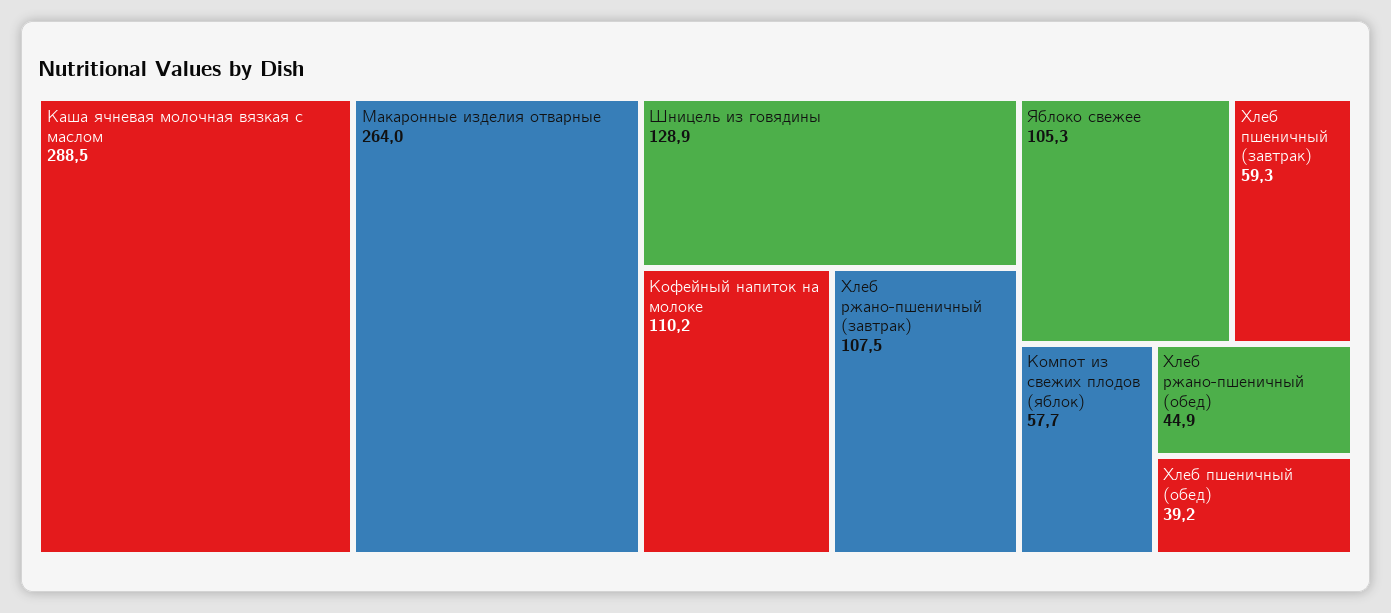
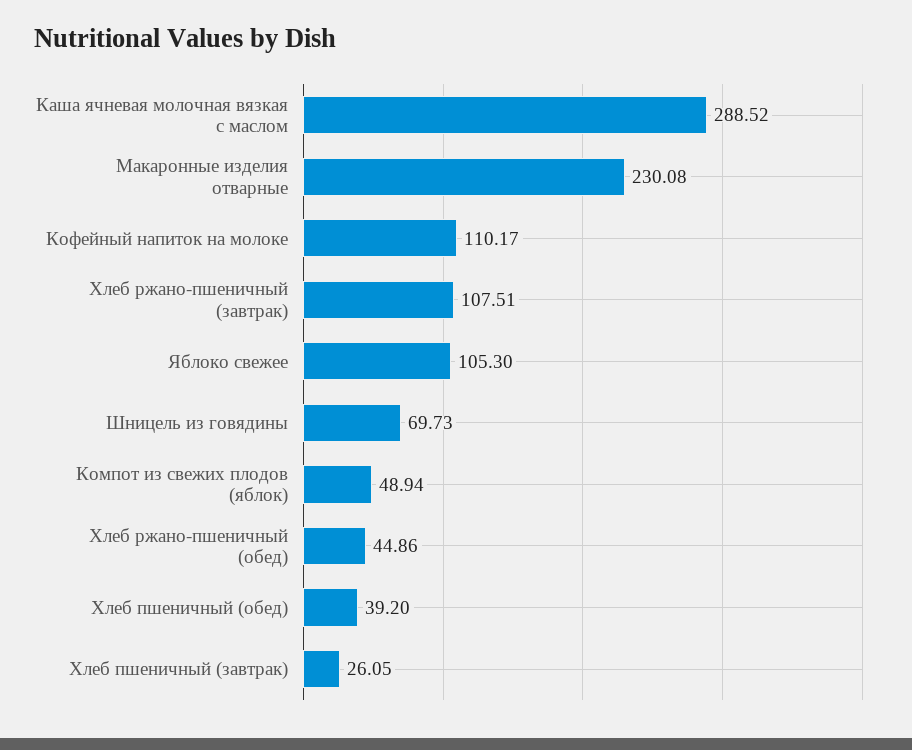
Макаронные изделия отварные: 264 -> 230.08
Шницель из говядины: 128.9 -> 69.73
Хлеб пшеничный (завтрак): 59.3 -> 26.05
Компот из свежих плодов (яблок): 57.7 -> 48.94

